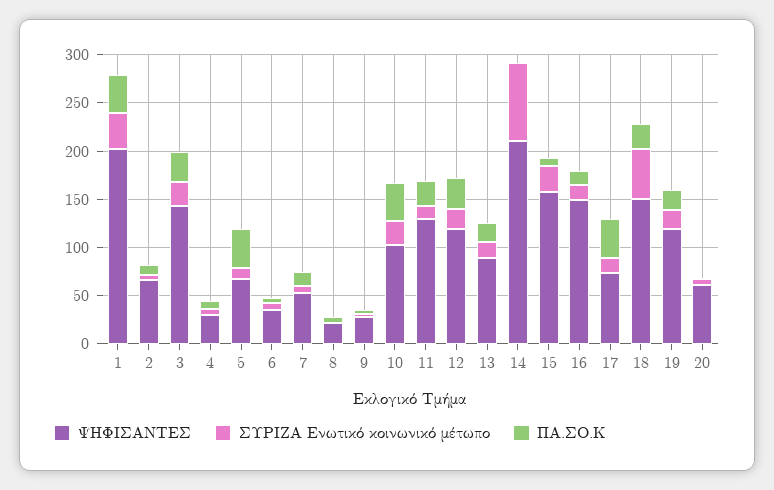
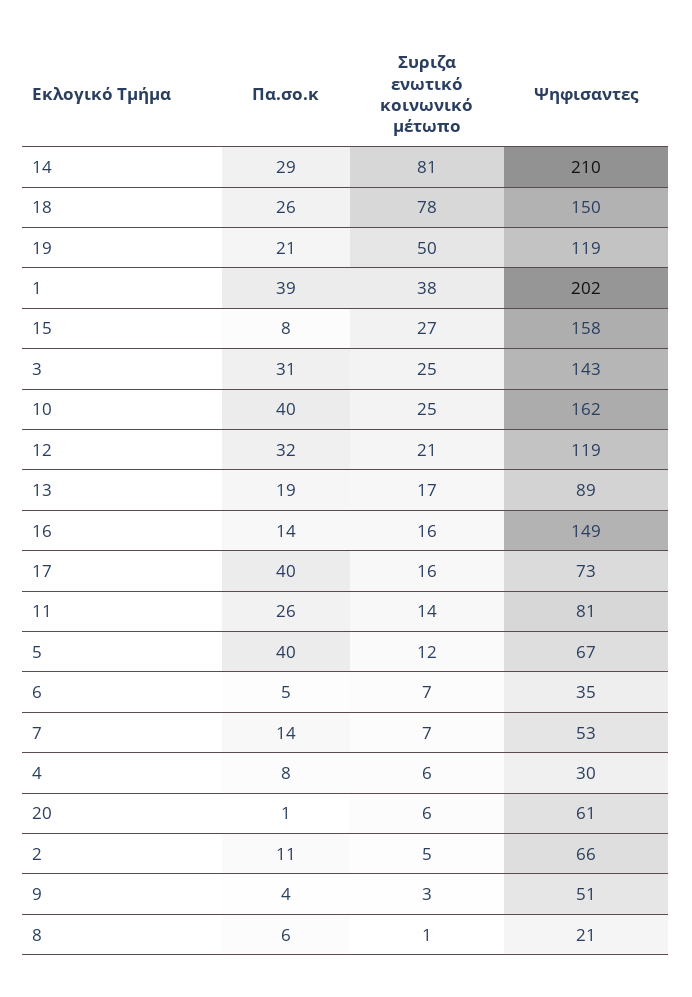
ΨΗΦΙΣΑΝΤΕΣ, 9: 30 -> 51
ΨΗΦΙΣΑΝΤΕΣ, 10: 100 -> 162
ΨΗΦΙΣΑΝΤΕΣ, 11: 130 -> 81
ΠΑ.ΣΟ.Κ, 14: 0 -> 29
ΣΥΡΙΖΑ Ενωτικό κοινωνικό μέτωπο, 18: 50 -> 78
ΣΥΡΙΖΑ Ενωτικό κοινωνικό μέτωπο, 19: 20 -> 50

